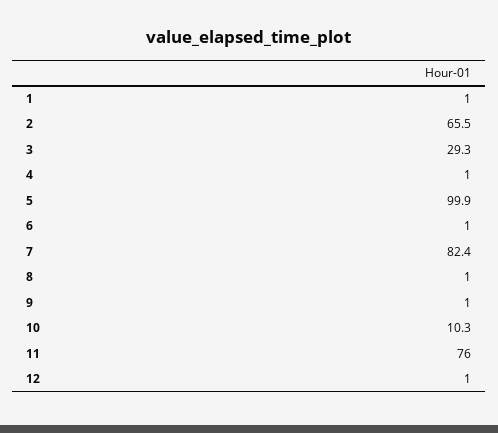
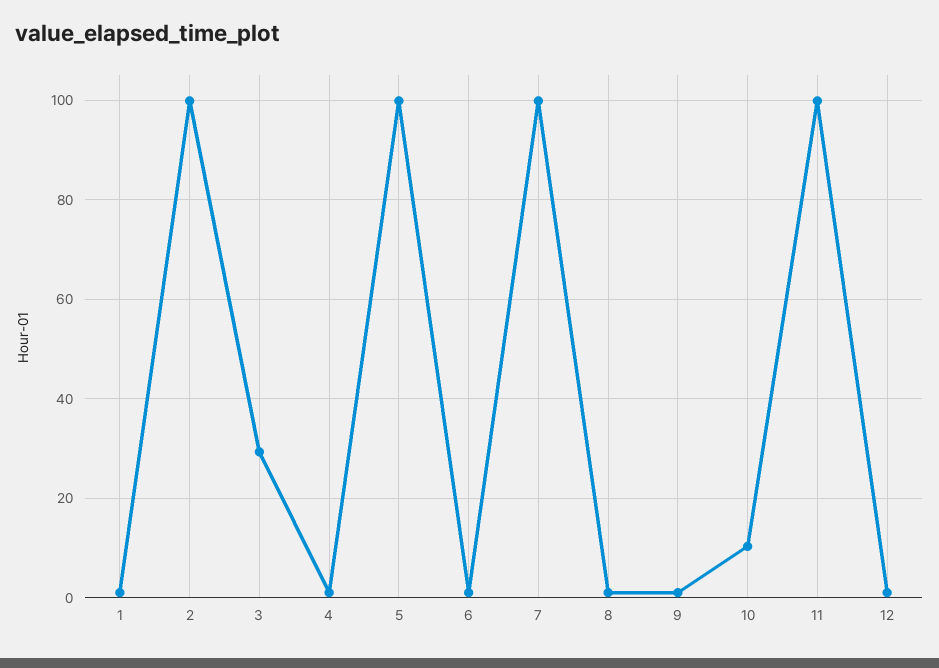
2: 65.5 -> 100
7: 82.4 -> 100
11: 76 -> 100

